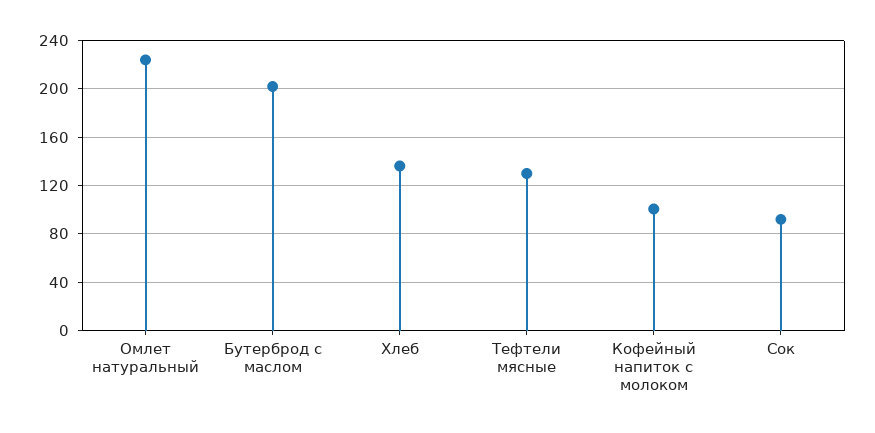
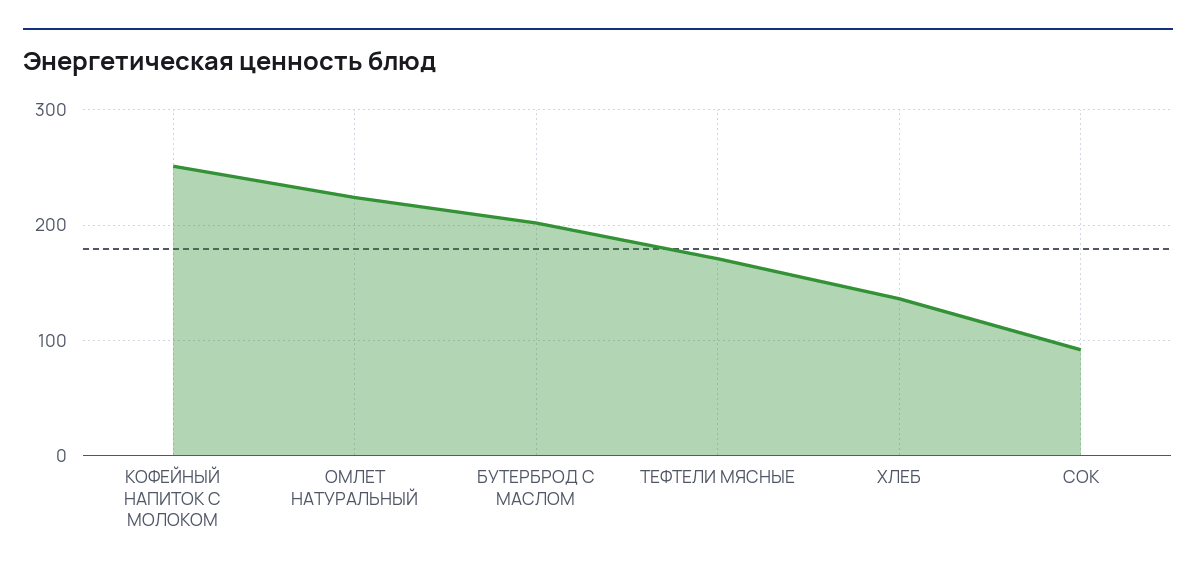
Тефтели мясные: 130 -> 170
Кофейный напиток с молоком: 100 -> 250

